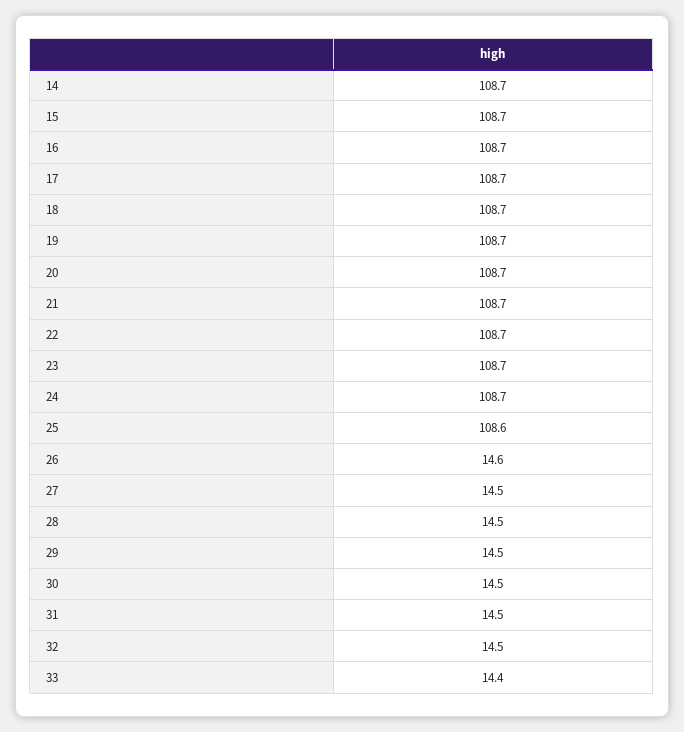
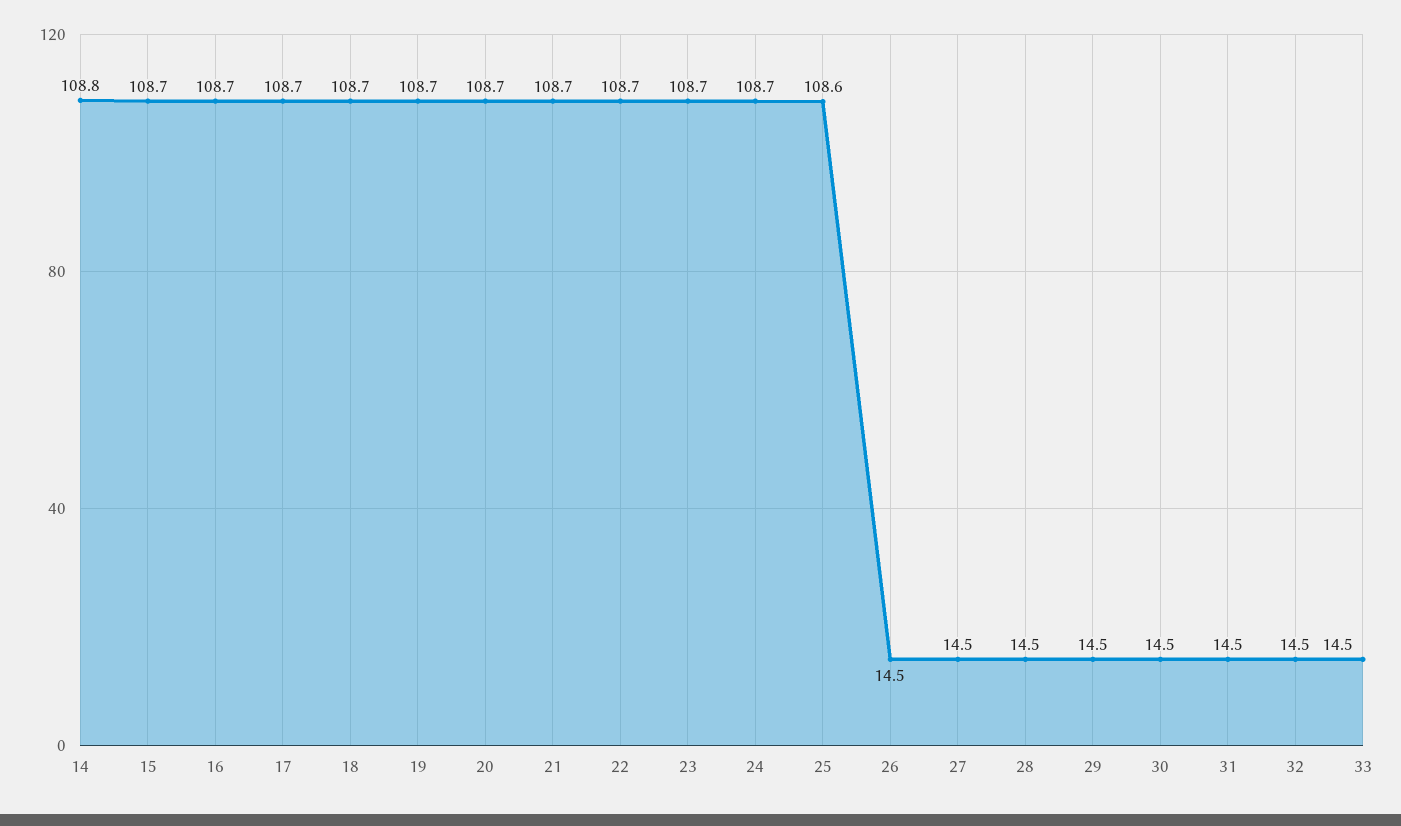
14: 108.7 -> 108.8
26: 14.6 -> 14.5
33: 14.4 -> 14.5

